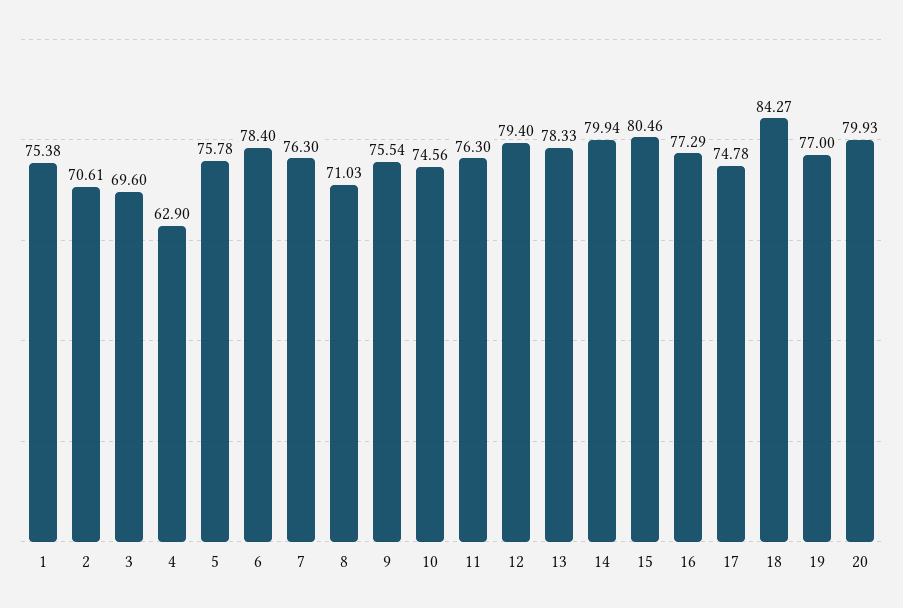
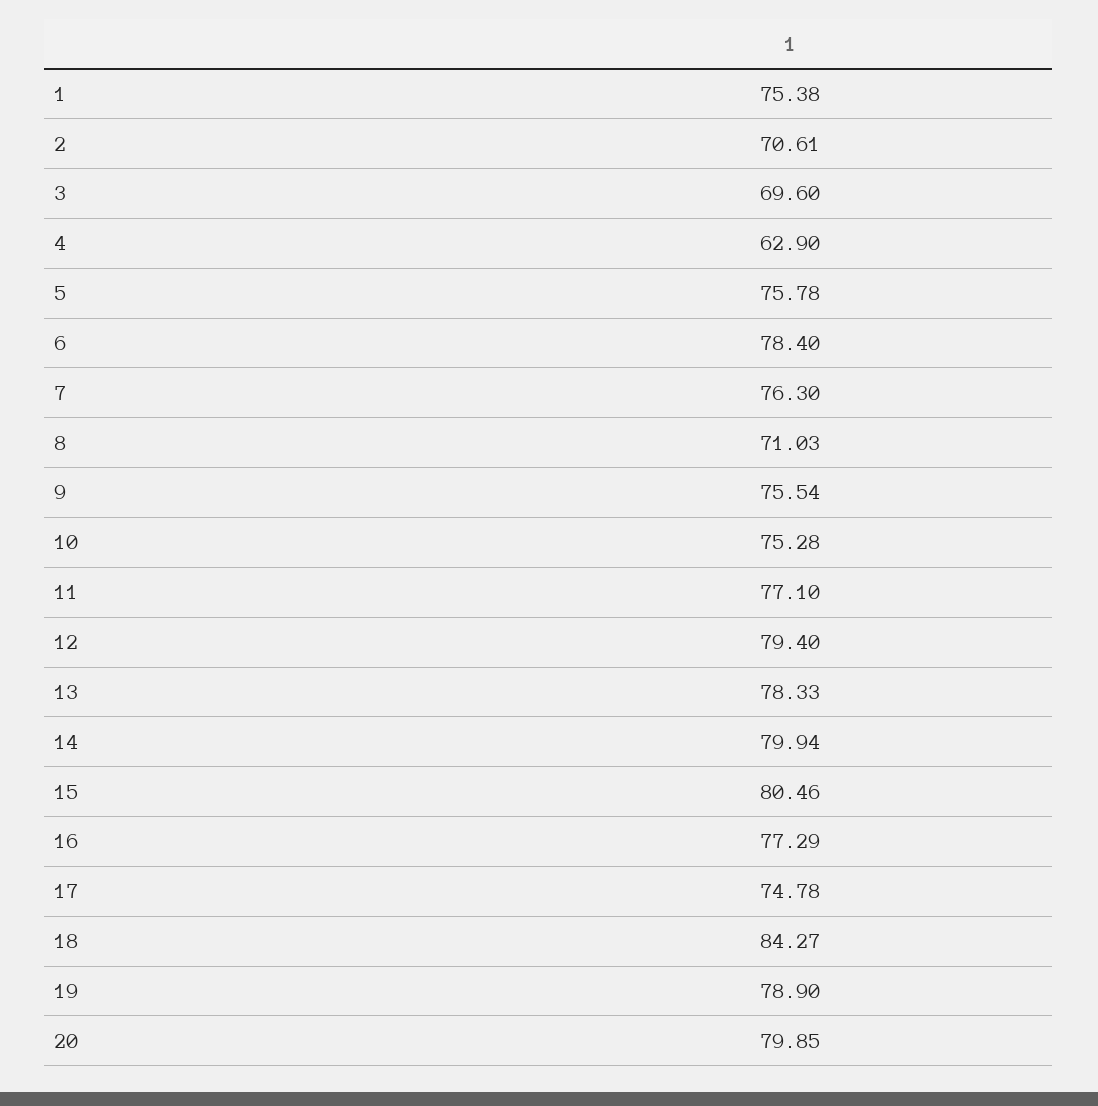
10: 74.56 -> 75.28
11: 76.3 -> 77.1
19: 77 -> 78.9
20: 79.93 -> 79.85

